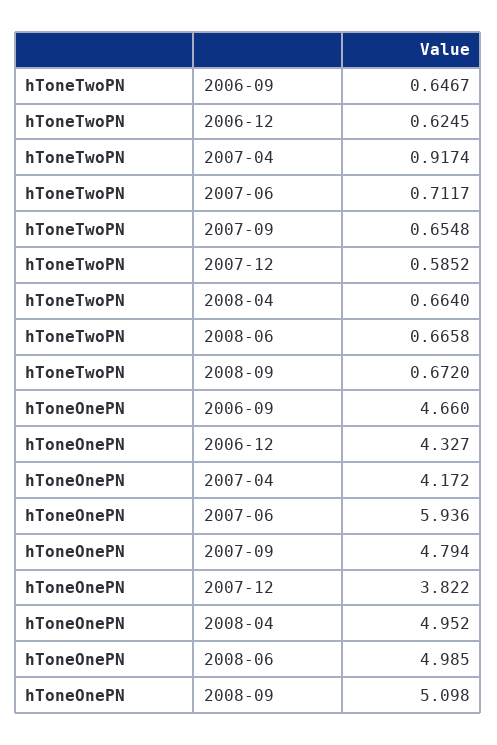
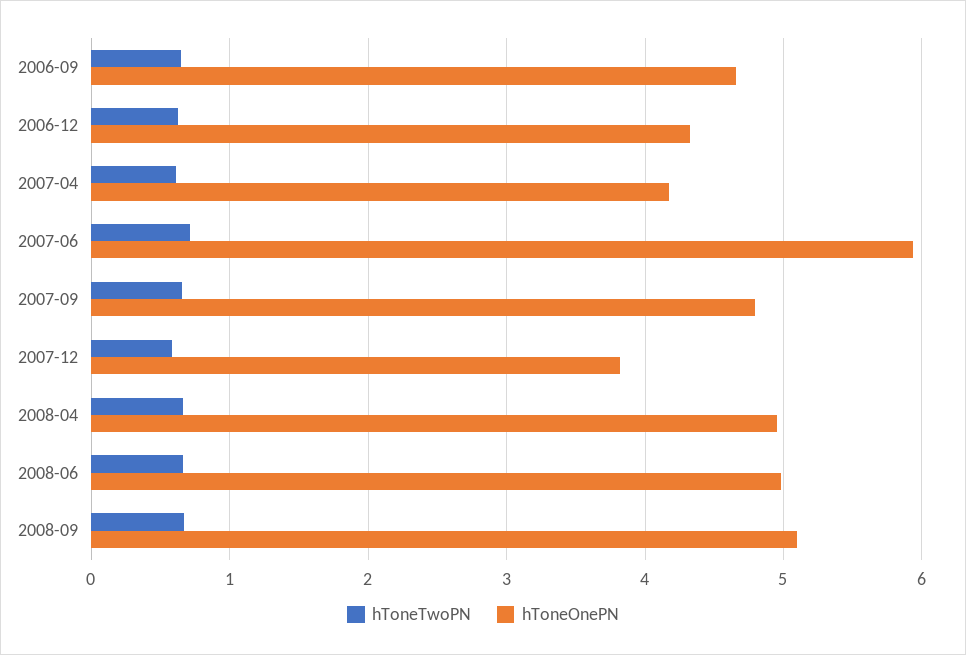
hToneTwoPN, 2007-04: 0.9174 -> 0.6

